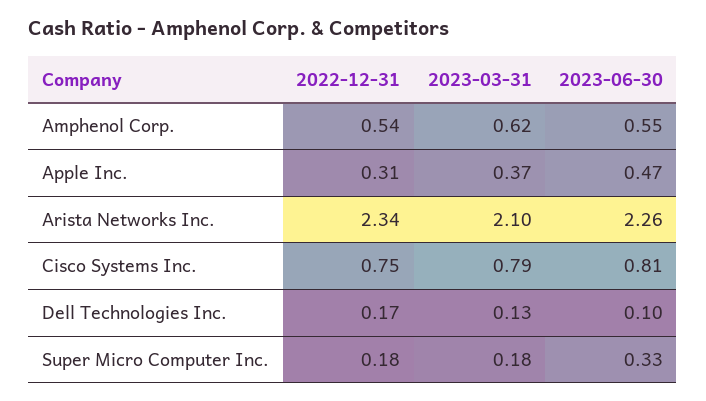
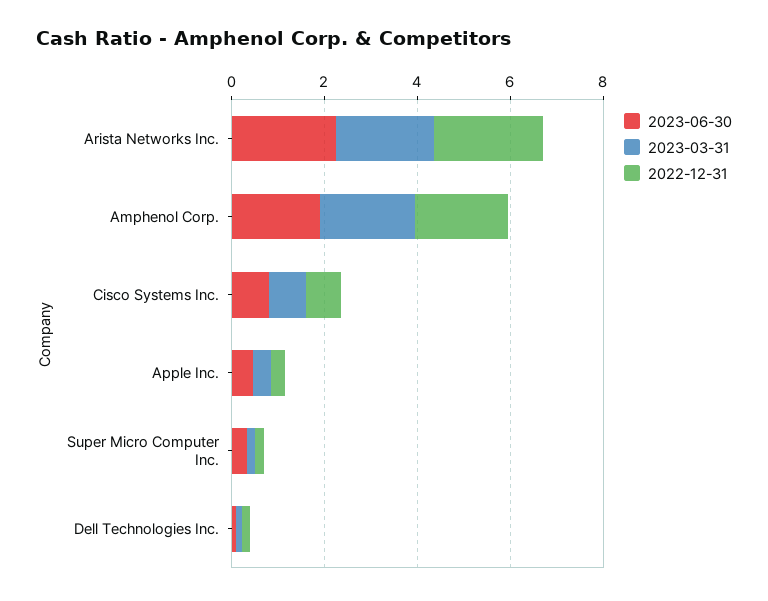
2022-12-31, Amphenol Corp.: 0.54 -> 2
2023-03-31, Amphenol Corp.: 0.62 -> 2
2023-06-30, Amphenol Corp.: 0.55 -> 2

